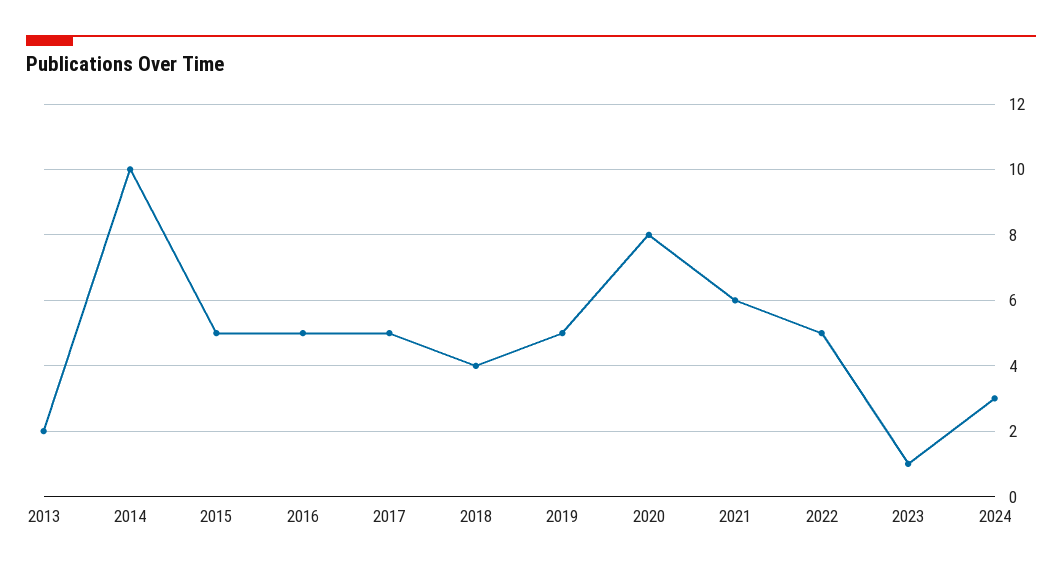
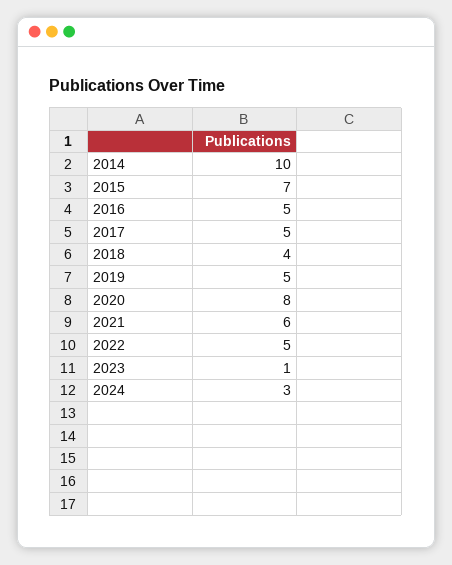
2013: 2 -> none
2015: 5 -> 7

